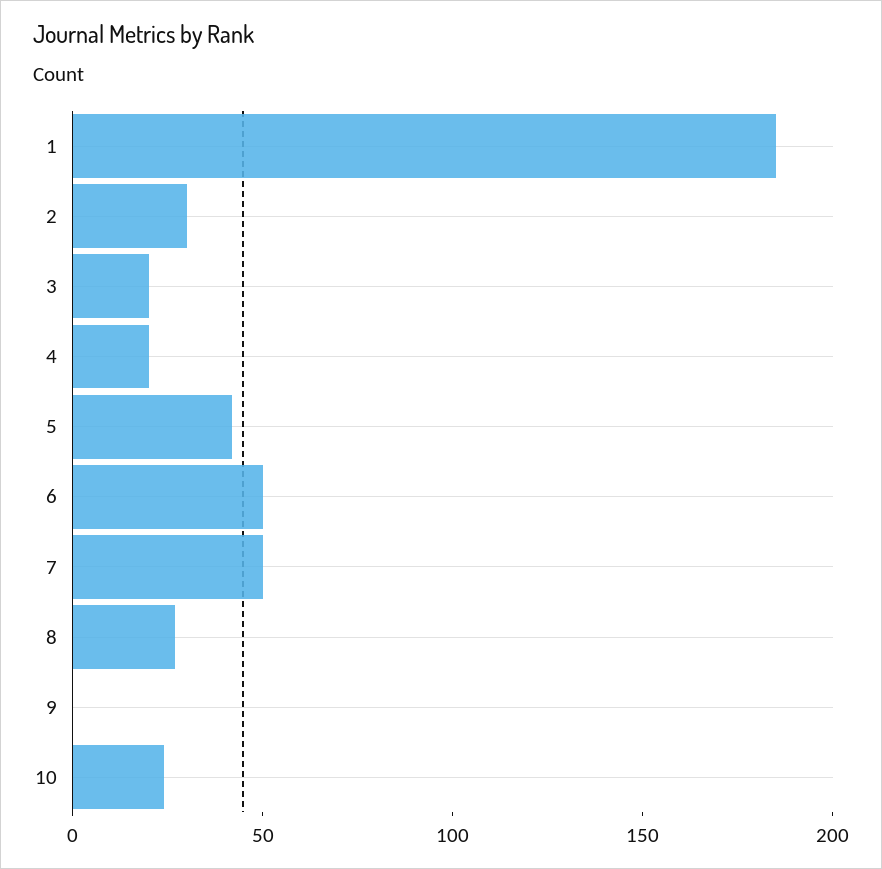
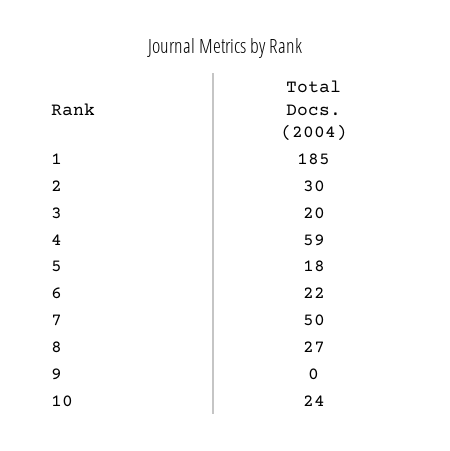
4: 20 -> 59
5: 40 -> 18
6: 50 -> 22

